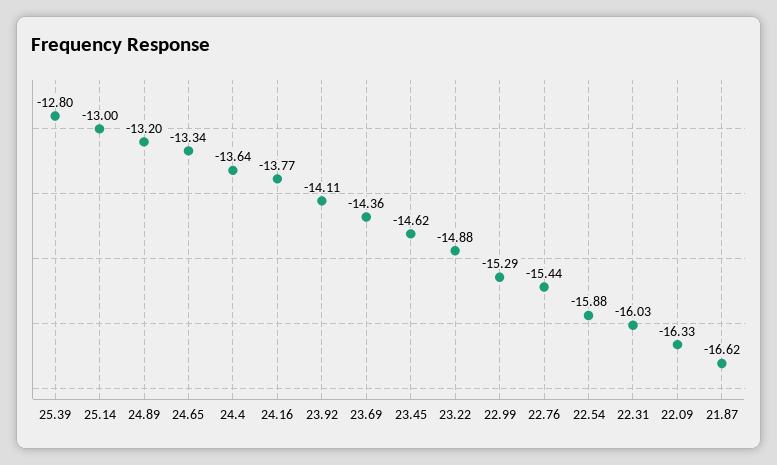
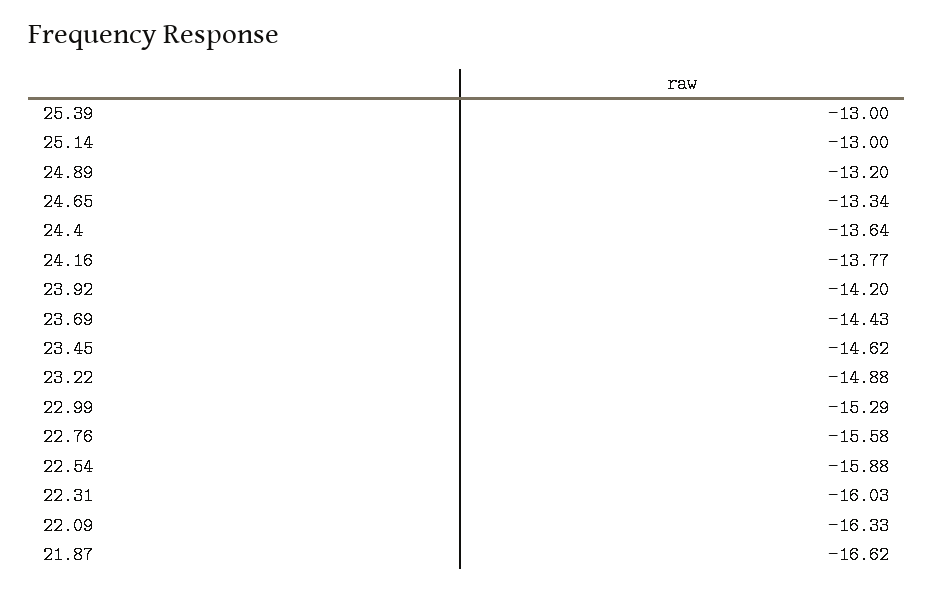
25.39: -12.8 -> -13
23.92: -14.11 -> -14.2
23.69: -14.36 -> -14.43
22.76: -15.44 -> -15.58

